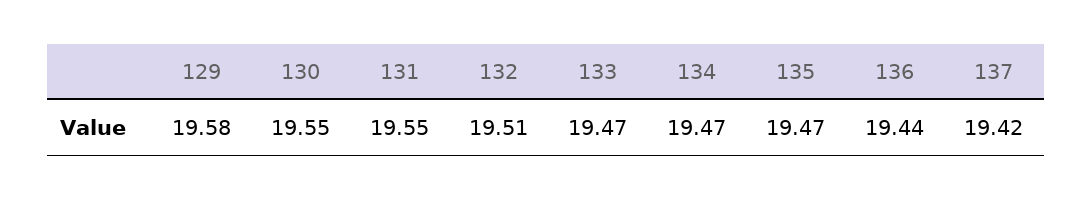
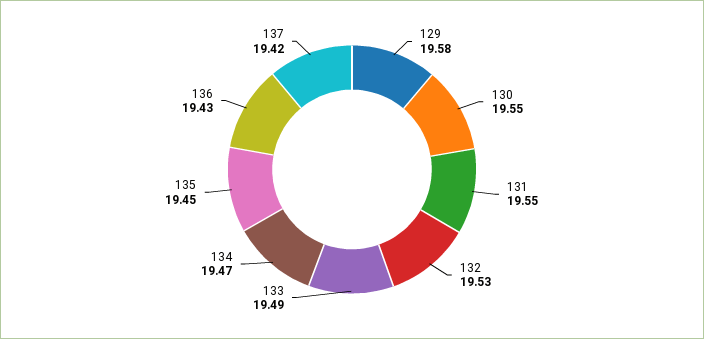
132: 19.51 -> 19.53
133: 19.47 -> 19.49
135: 19.47 -> 19.45
136: 19.44 -> 19.43

